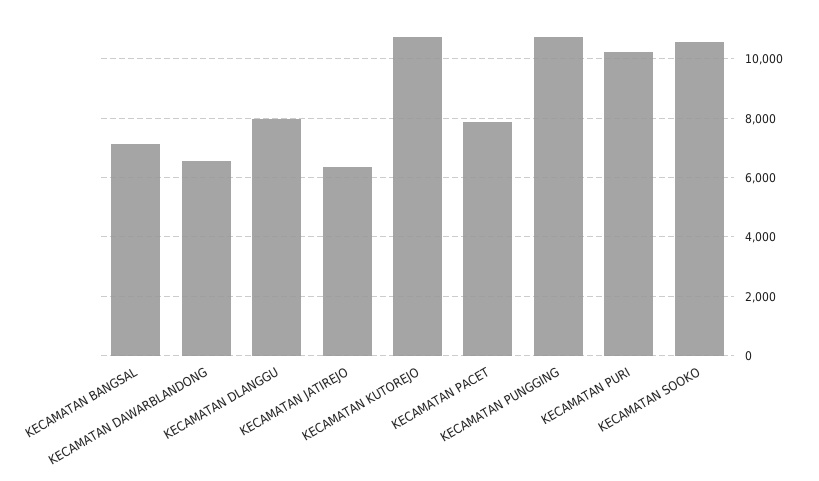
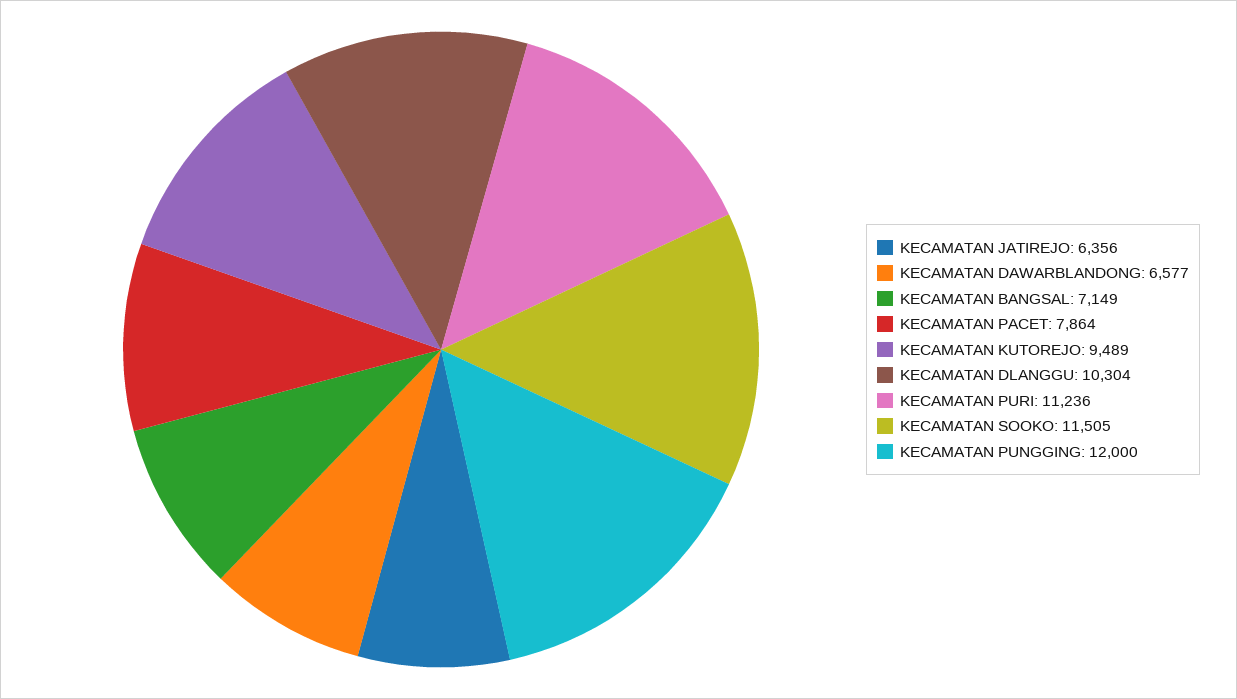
KECAMATAN DLANGGU: 8000 -> 10304
KECAMATAN KUTOREJO: 10750 -> 9489
KECAMATAN PUNGGING: 10750 -> 12000
KECAMATAN PURI: 10250 -> 11236
KECAMATAN SOOKO: 10500 -> 11505

